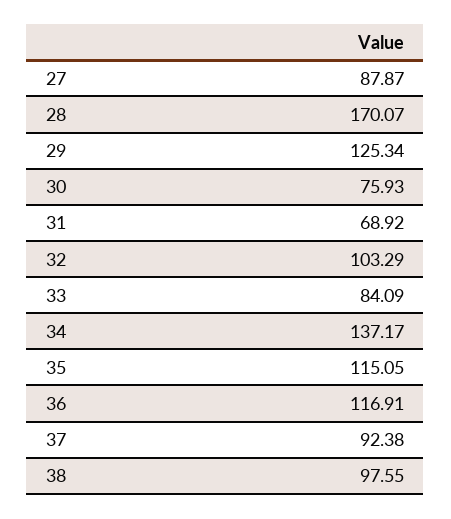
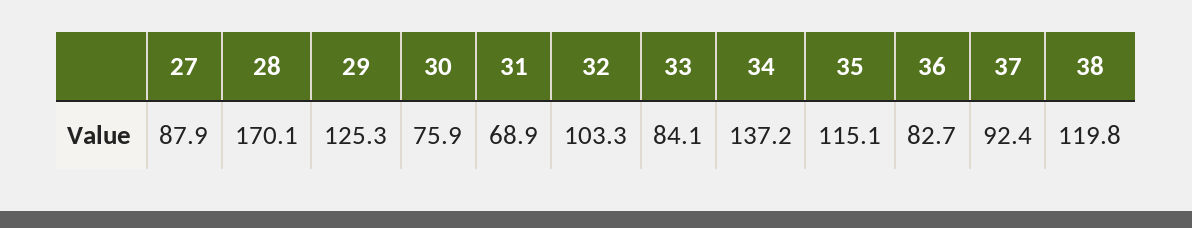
36: 116.91 -> 82.7
38: 97.55 -> 119.8

